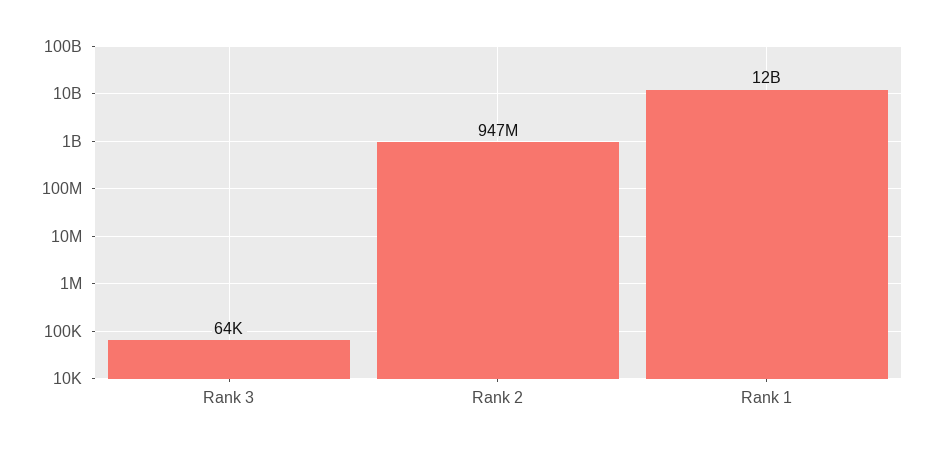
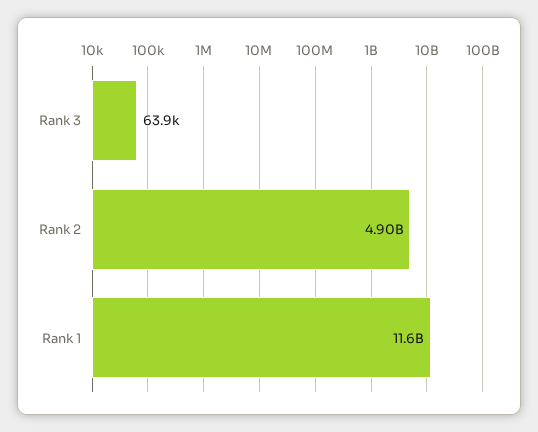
Rank 2: 947000000 -> 4900000000

